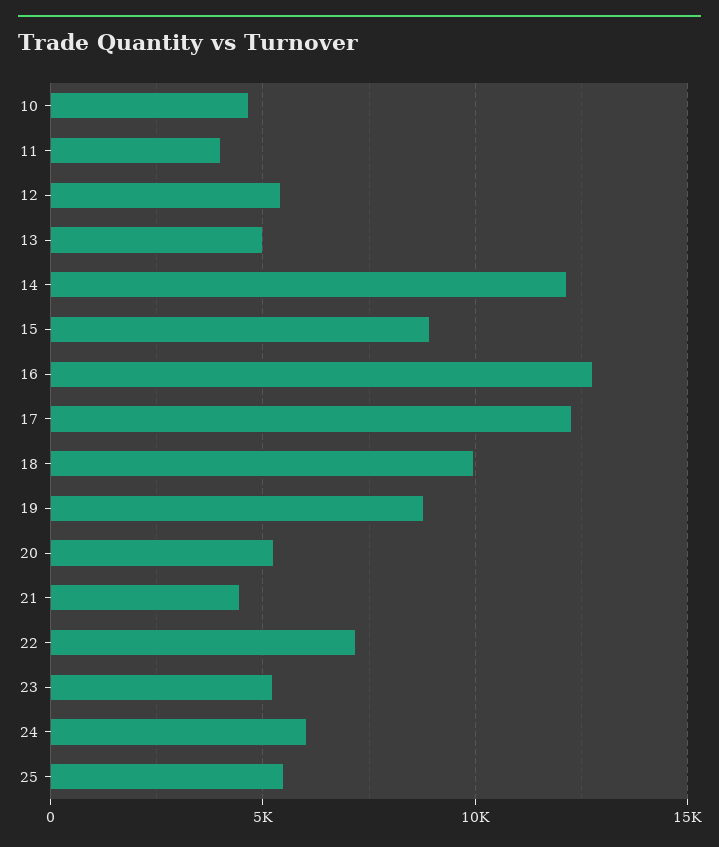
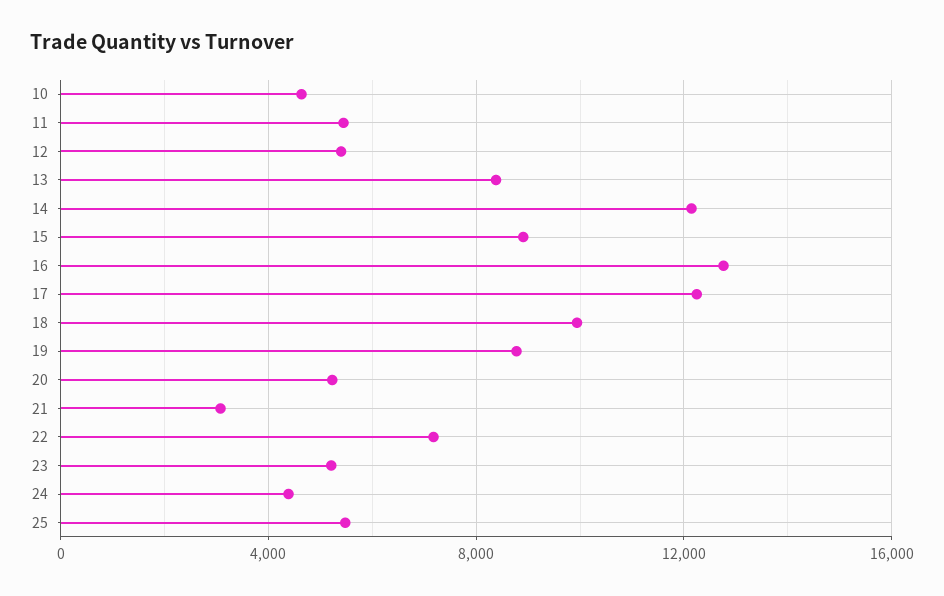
11: 4000 -> 5500
13: 5000 -> 8500
21: 4500 -> 3000
24: 6000 -> 4500

